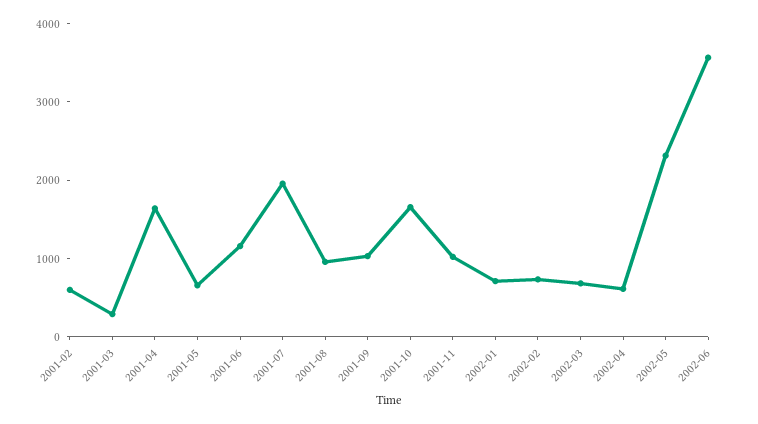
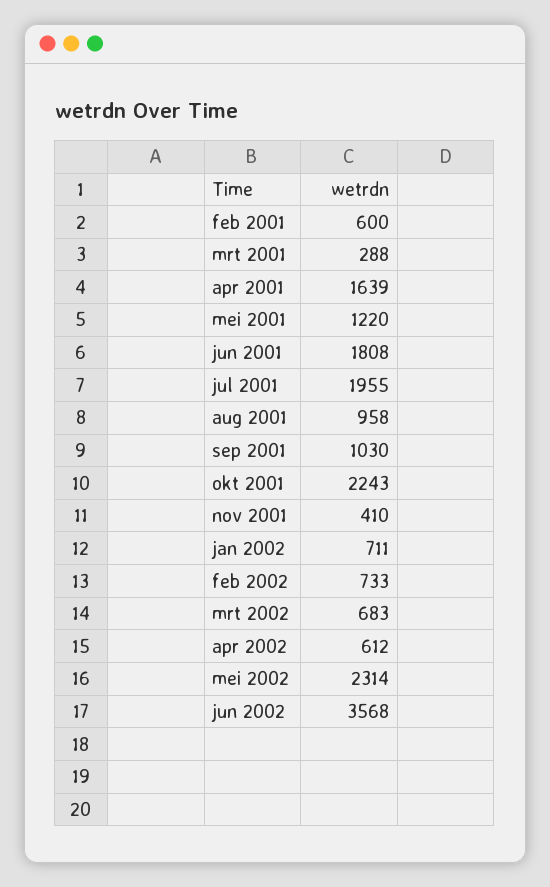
2001-05: 600 -> 1220
2001-06: 1200 -> 1808
2001-10: 1600 -> 2243
2001-11: 1000 -> 410

